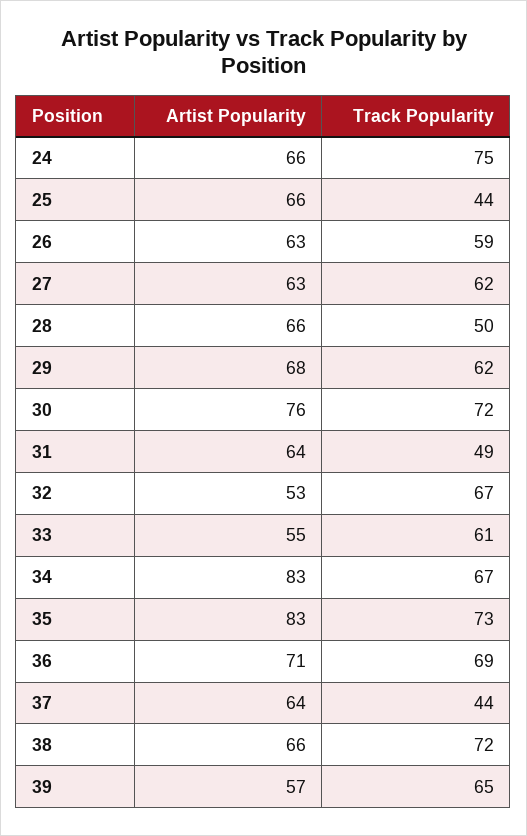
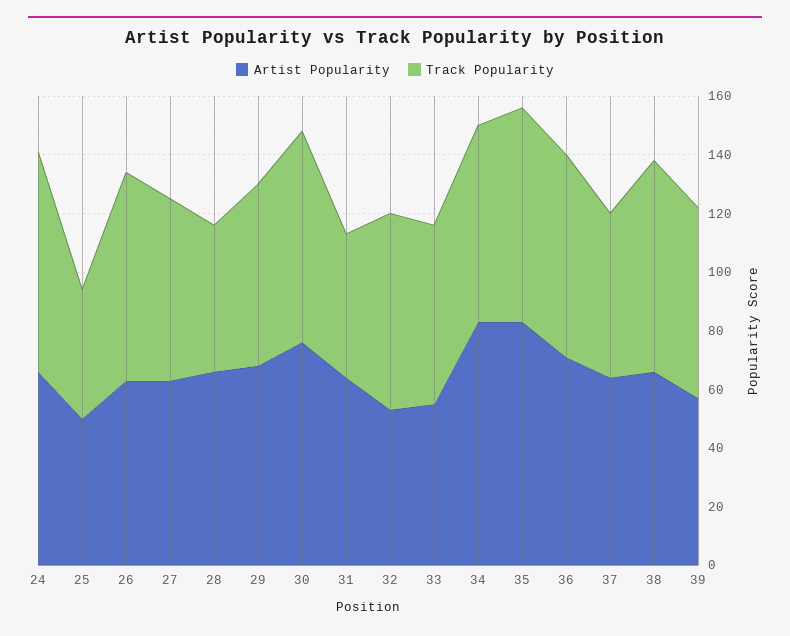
Artist Popularity, 25: 66 -> 50
Track Popularity, 26: 59 -> 70
Track Popularity, 37: 44 -> 55

